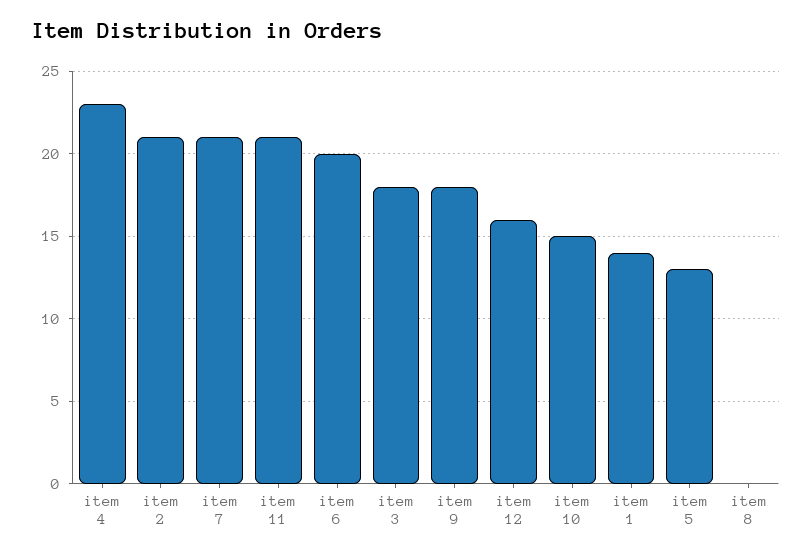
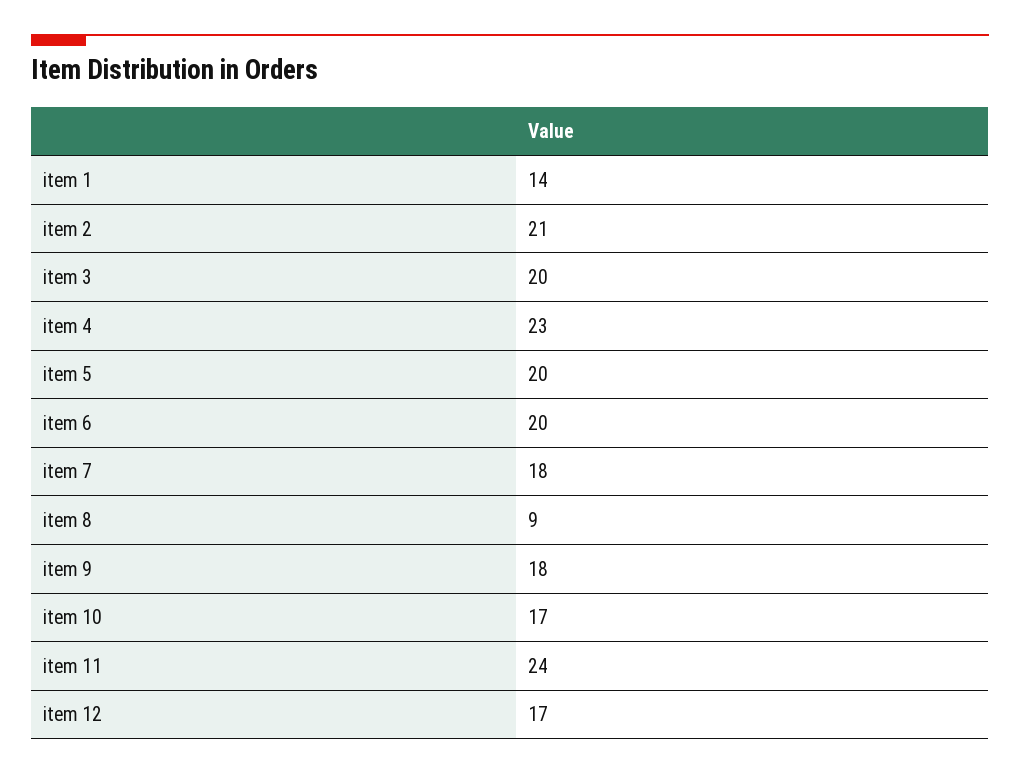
item 7: 21 -> 18
item 11: 21 -> 24
item 3: 18 -> 20
item 12: 16 -> 17
item 10: 15 -> 17
item 5: 13 -> 20
item 8: 0 -> 9

